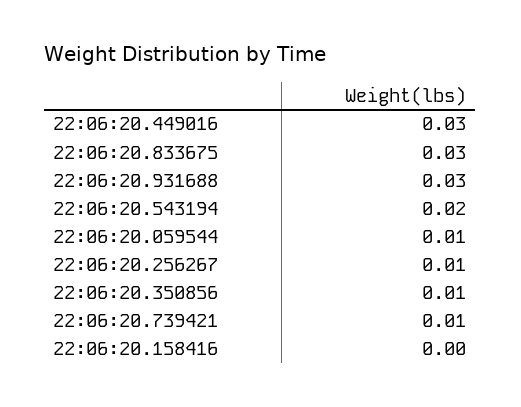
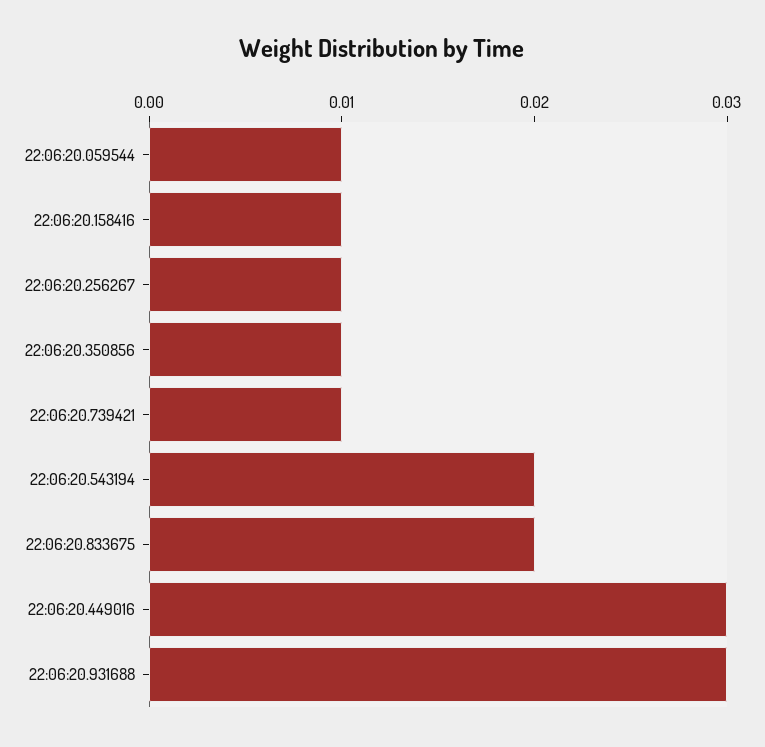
22:06:20.833675: 0.03 -> 0.02
22:06:20.158416: 0 -> 0.01

